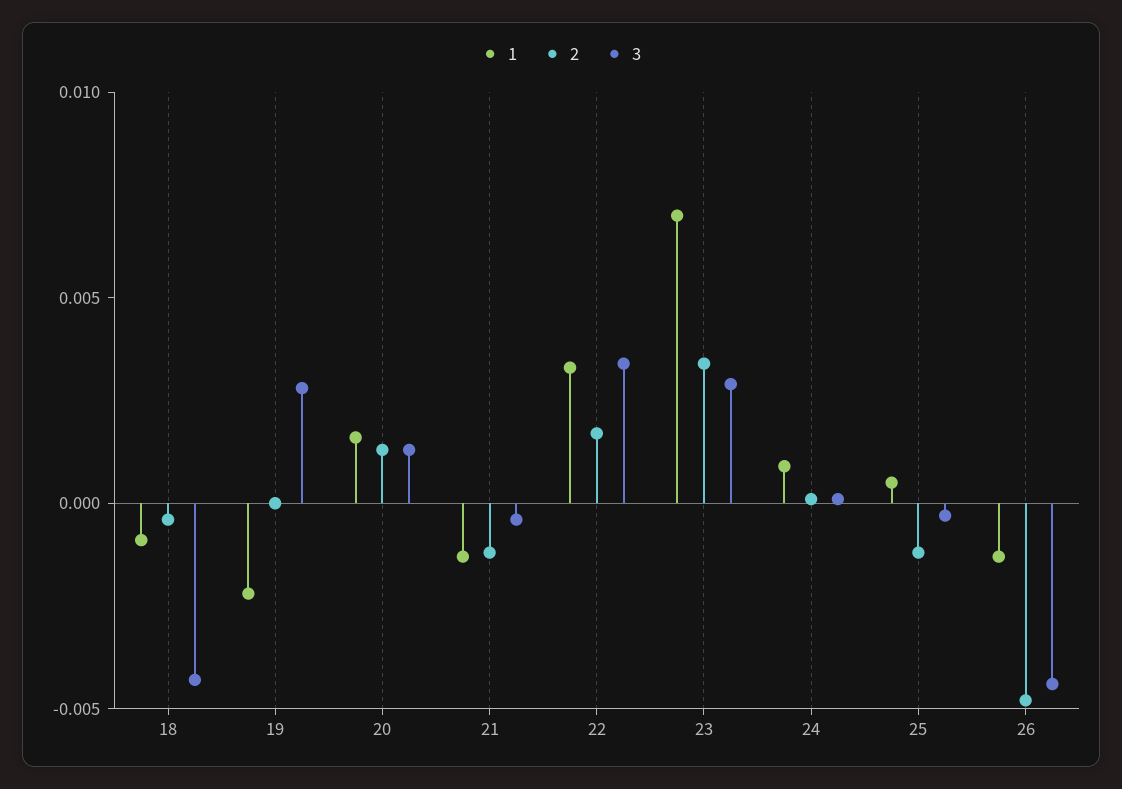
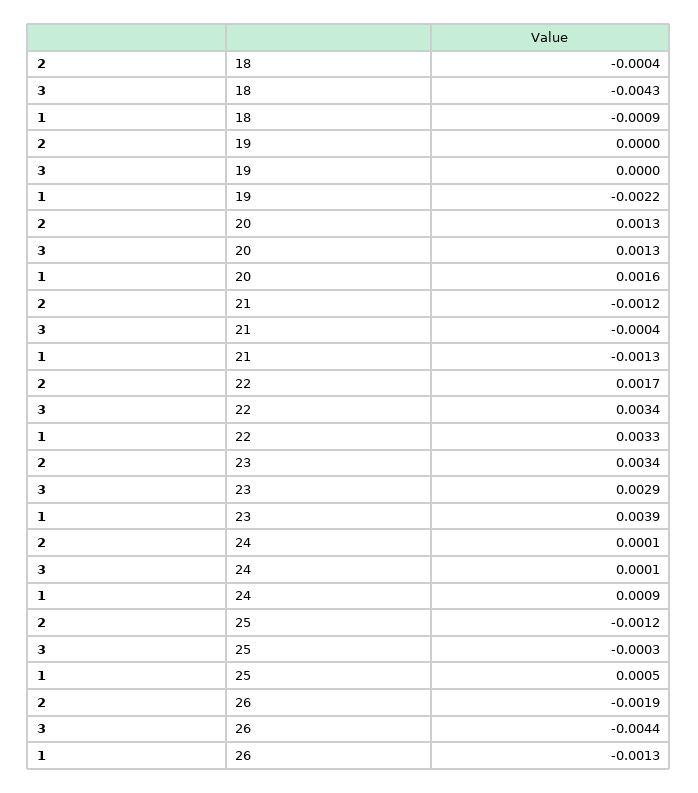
3, 19: 0.003 -> 0
1, 23: 0.007 -> 0.0039
2, 26: -0.005 -> -0.0019

